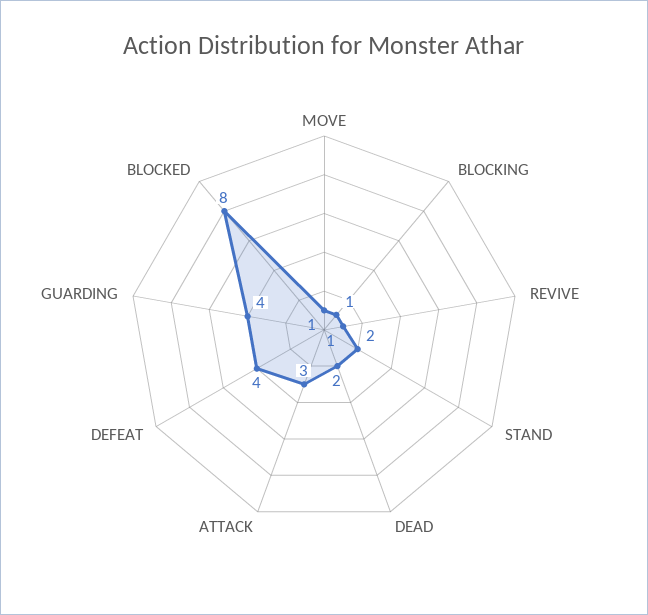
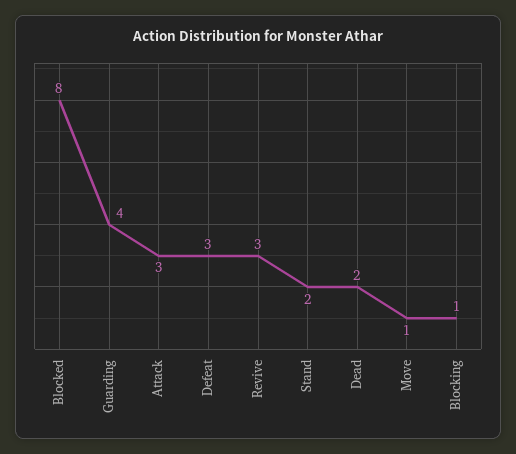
REVIVE: 1 -> 3
DEFEAT: 4 -> 3

